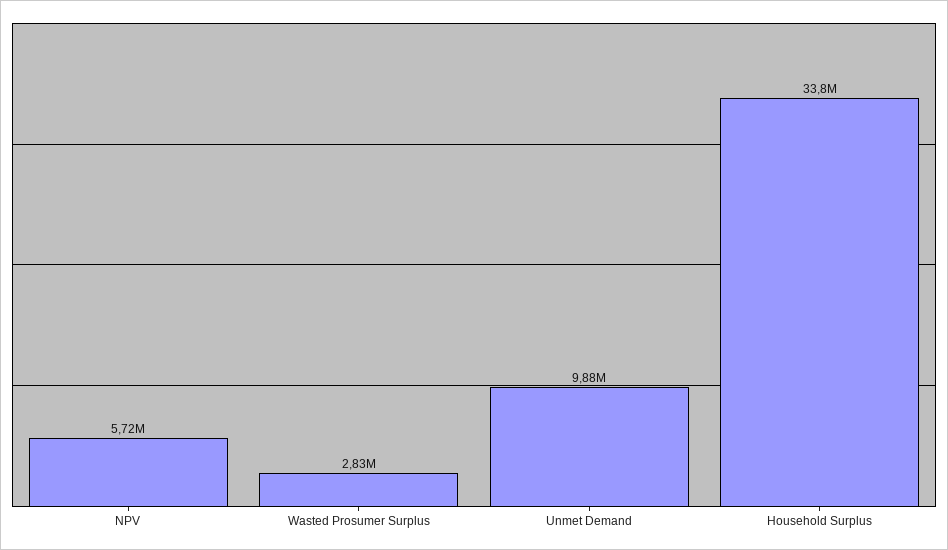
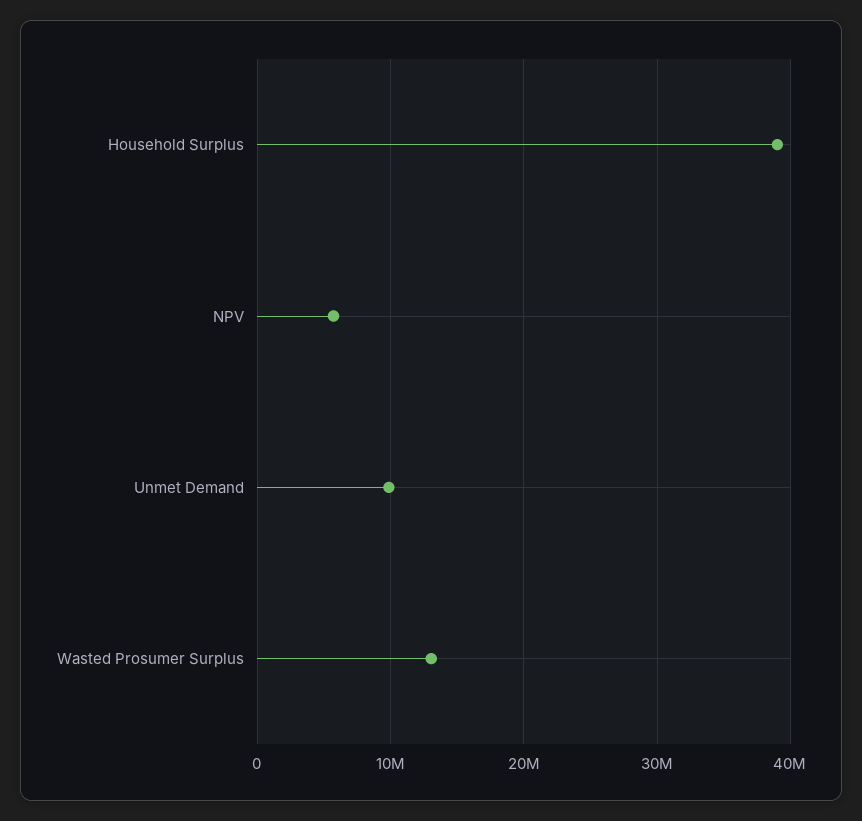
Wasted Prosumer Surplus: 2830000 -> 13000000
Household Surplus: 33800000 -> 39000000

